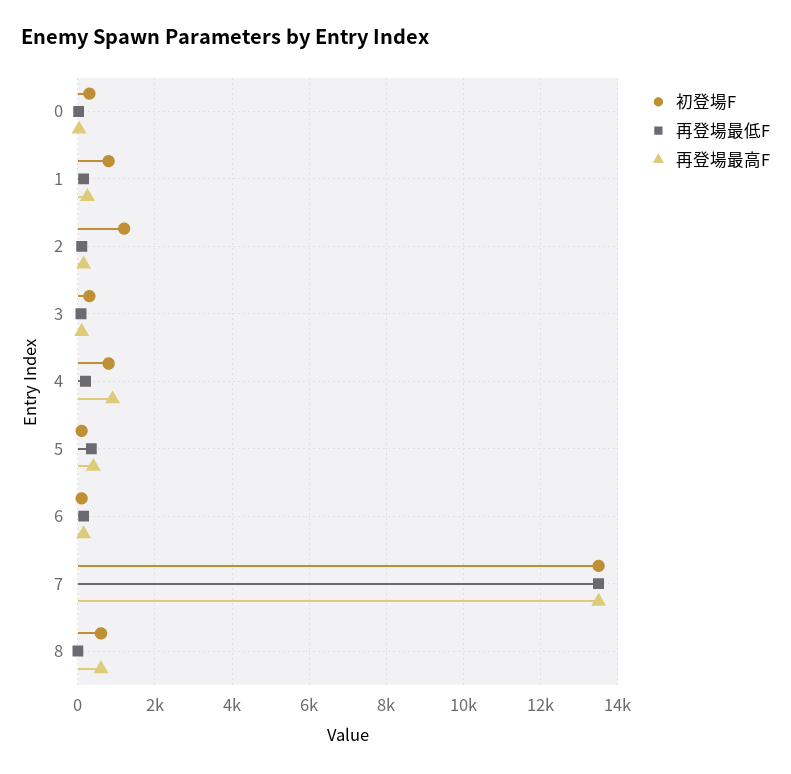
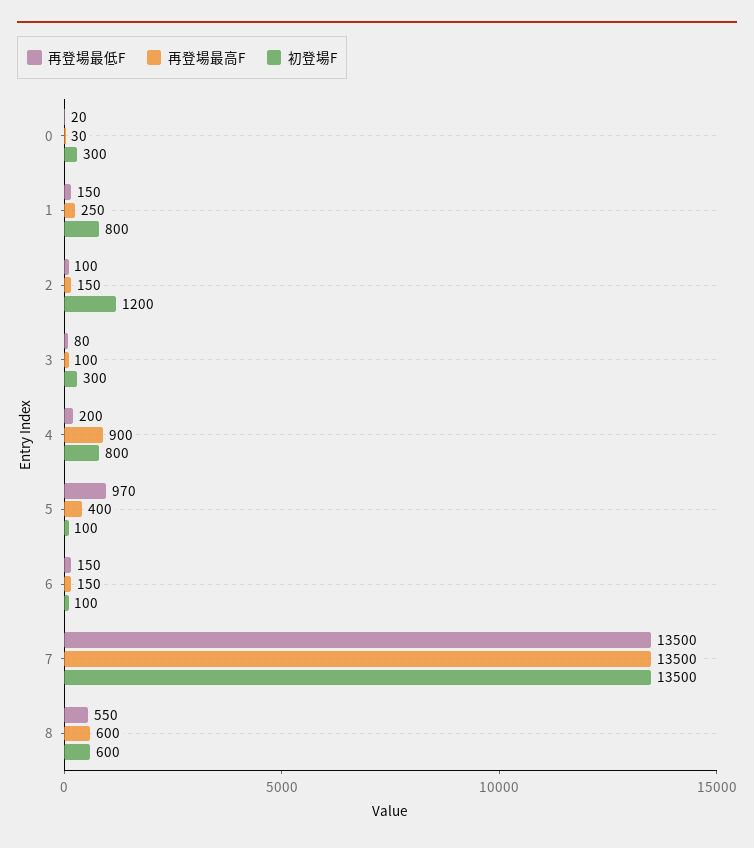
再登場最低F, 5: 400 -> 970
再登場最低F, 8: 0 -> 550

